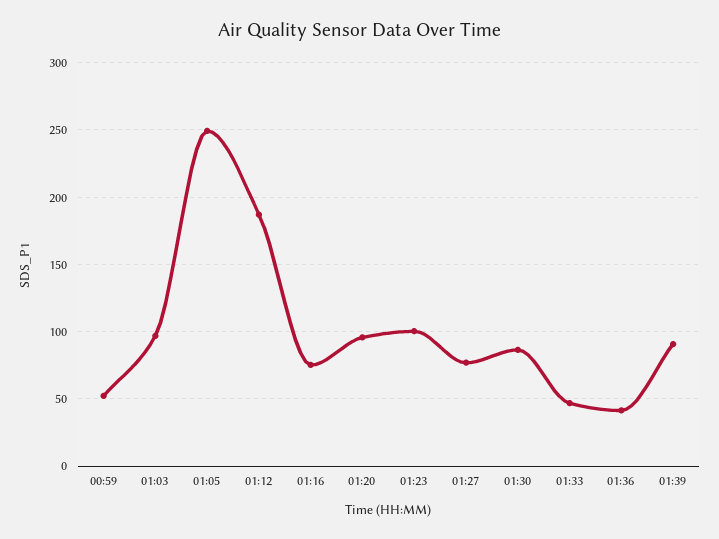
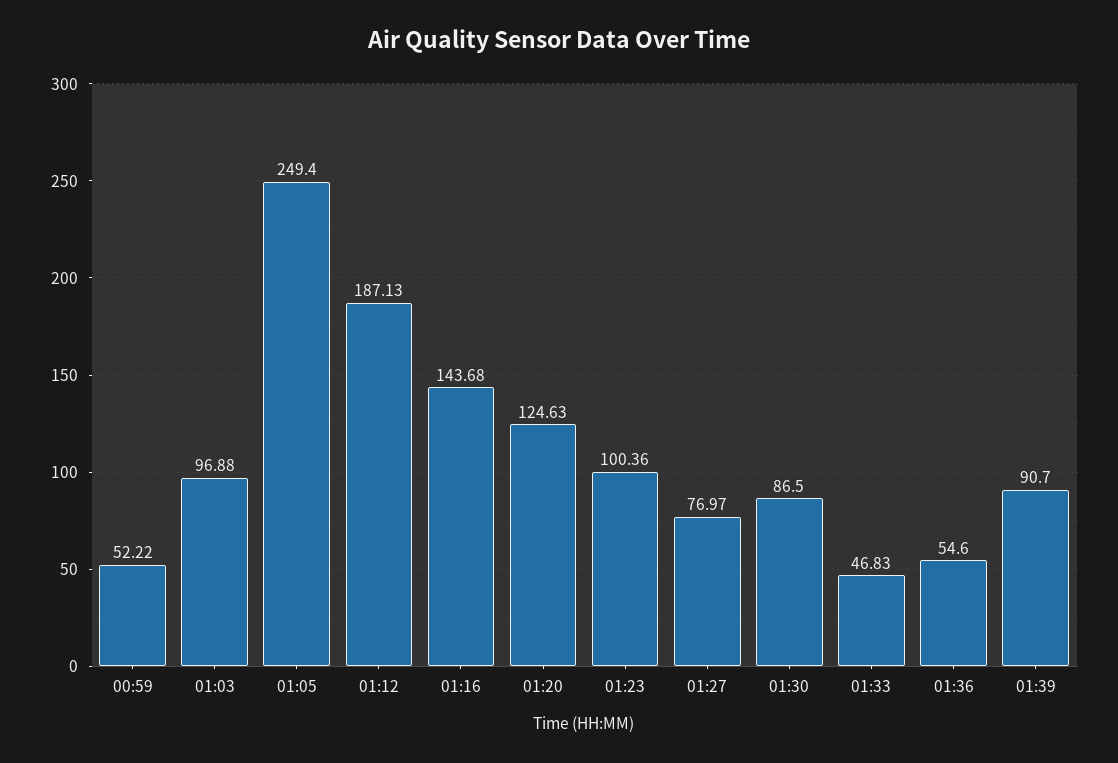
01:16: 75 -> 143.68
01:20: 95 -> 124.63
01:36: 40 -> 54.6

